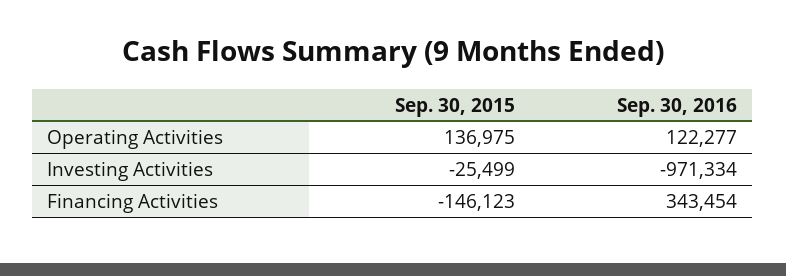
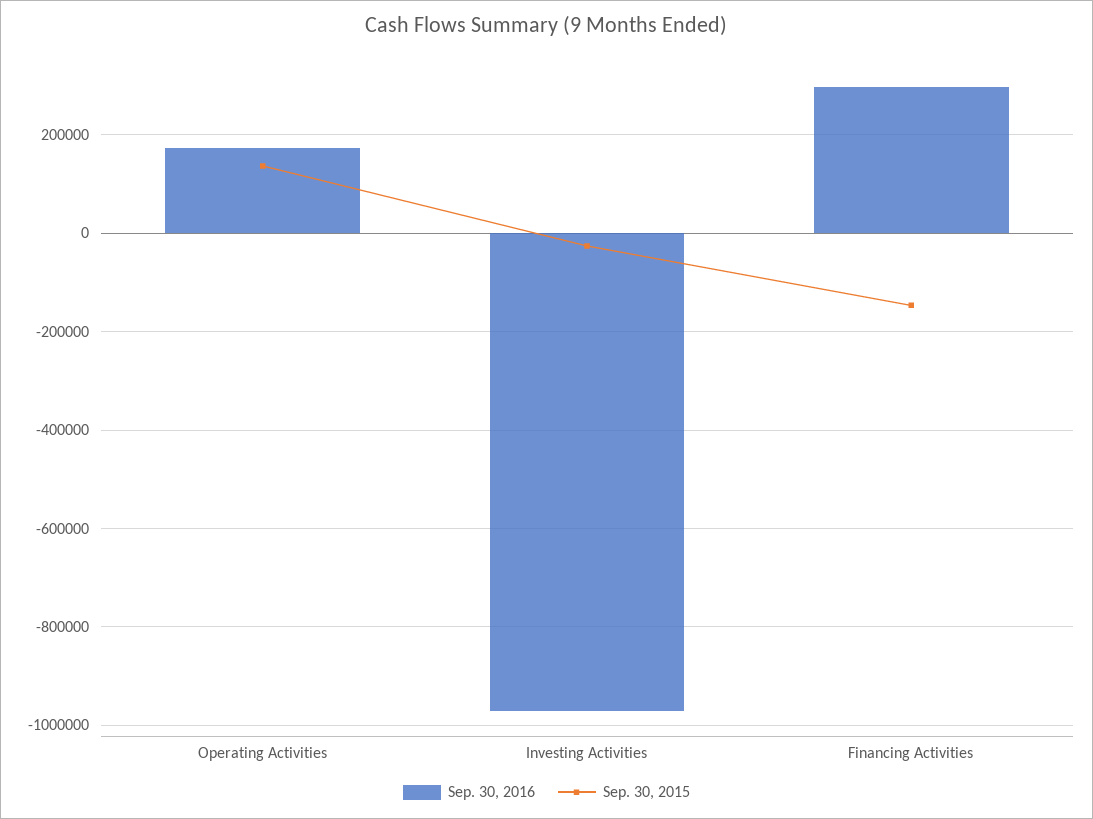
Sep. 30, 2016, Operating Activities: 122277 -> 180000
Sep. 30, 2016, Financing Activities: 343454 -> 300000

